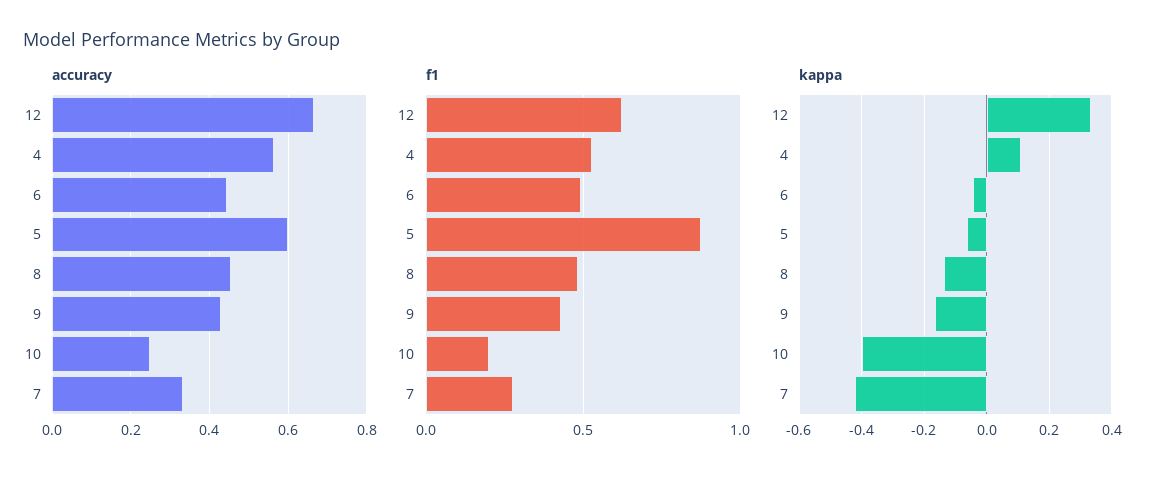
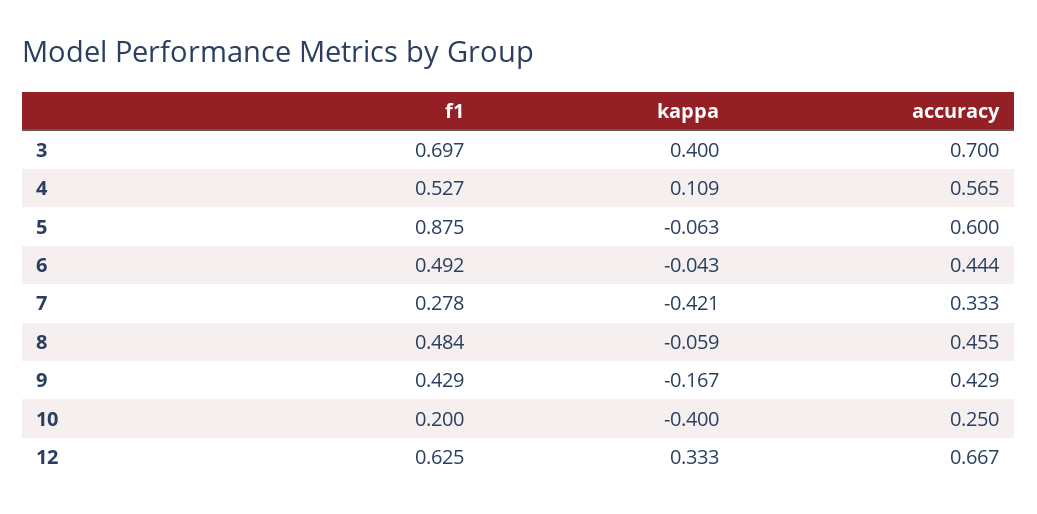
kappa, 8: -0.14 -> -0.059
f1, 3: none -> 0.697
kappa, 3: none -> 0.4
accuracy, 3: none -> 0.7

